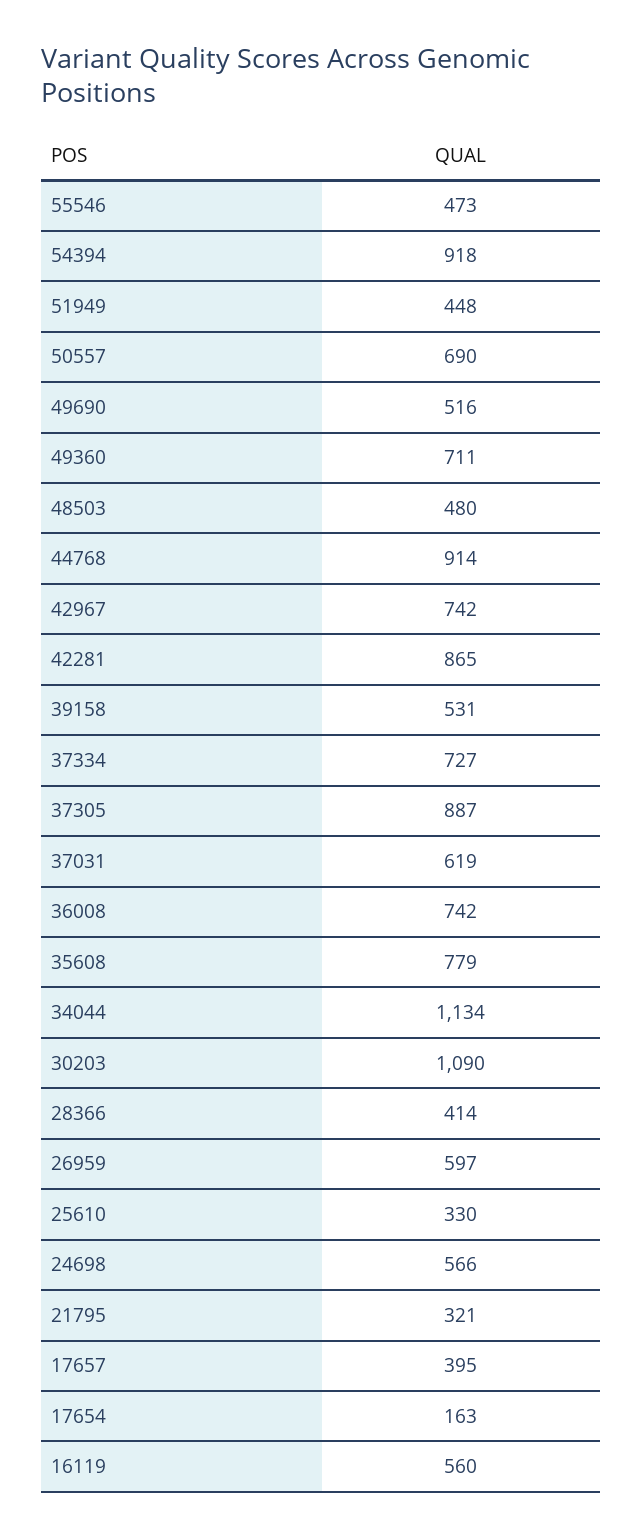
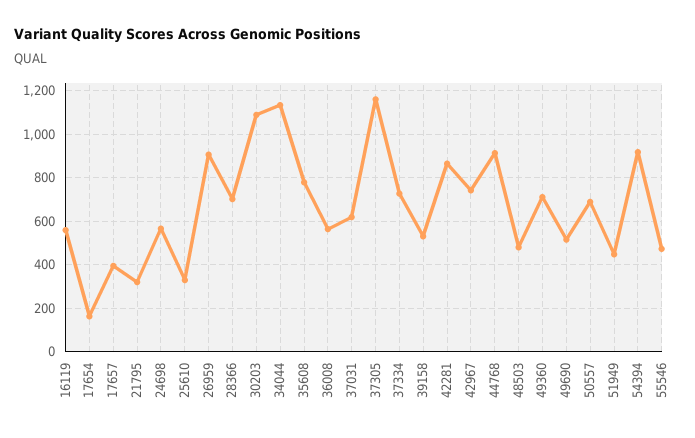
37305: 887 -> 1150
36008: 742 -> 550
28366: 414 -> 700
26959: 597 -> 900

